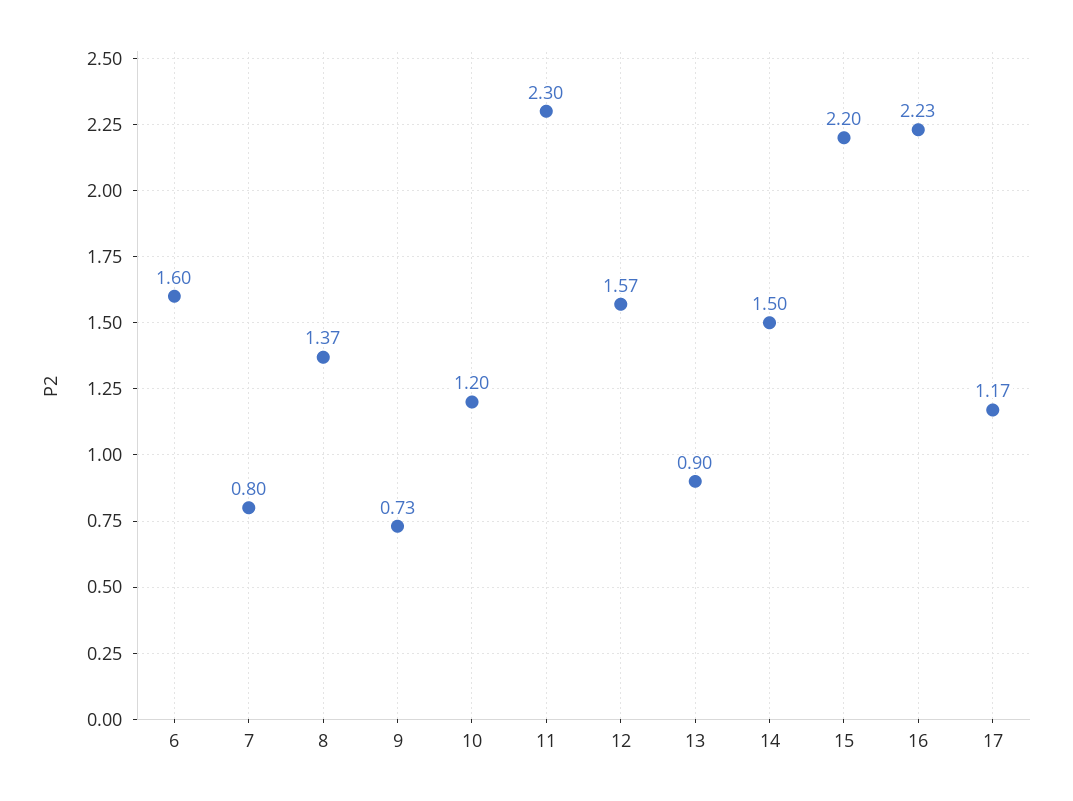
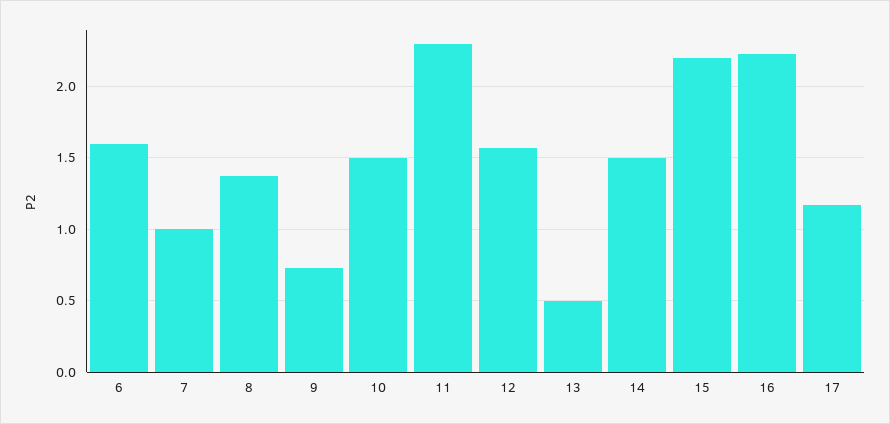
7: 0.8 -> 1
10: 1.2 -> 1.5
13: 0.9 -> 0.5

